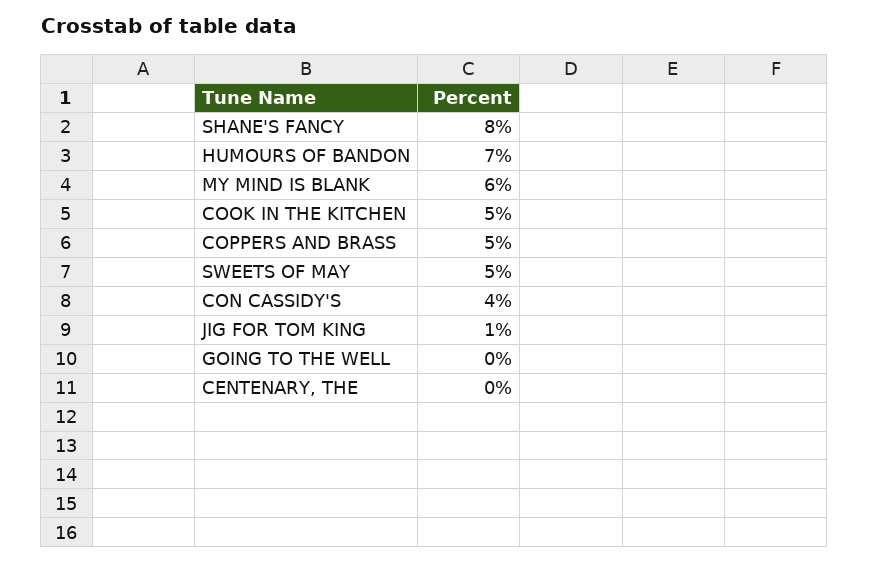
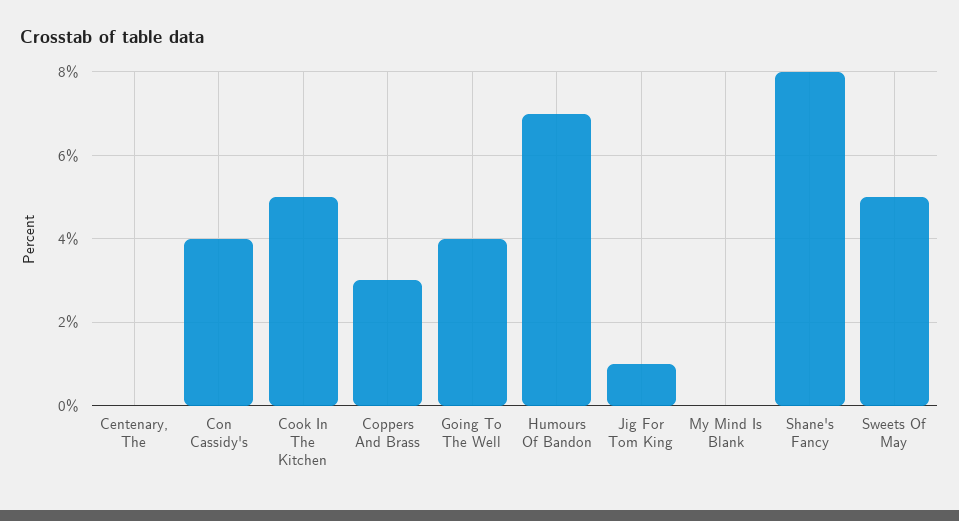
MY MIND IS BLANK: 6 -> 0
COPPERS AND BRASS: 5 -> 3
GOING TO THE WELL: 0 -> 4

